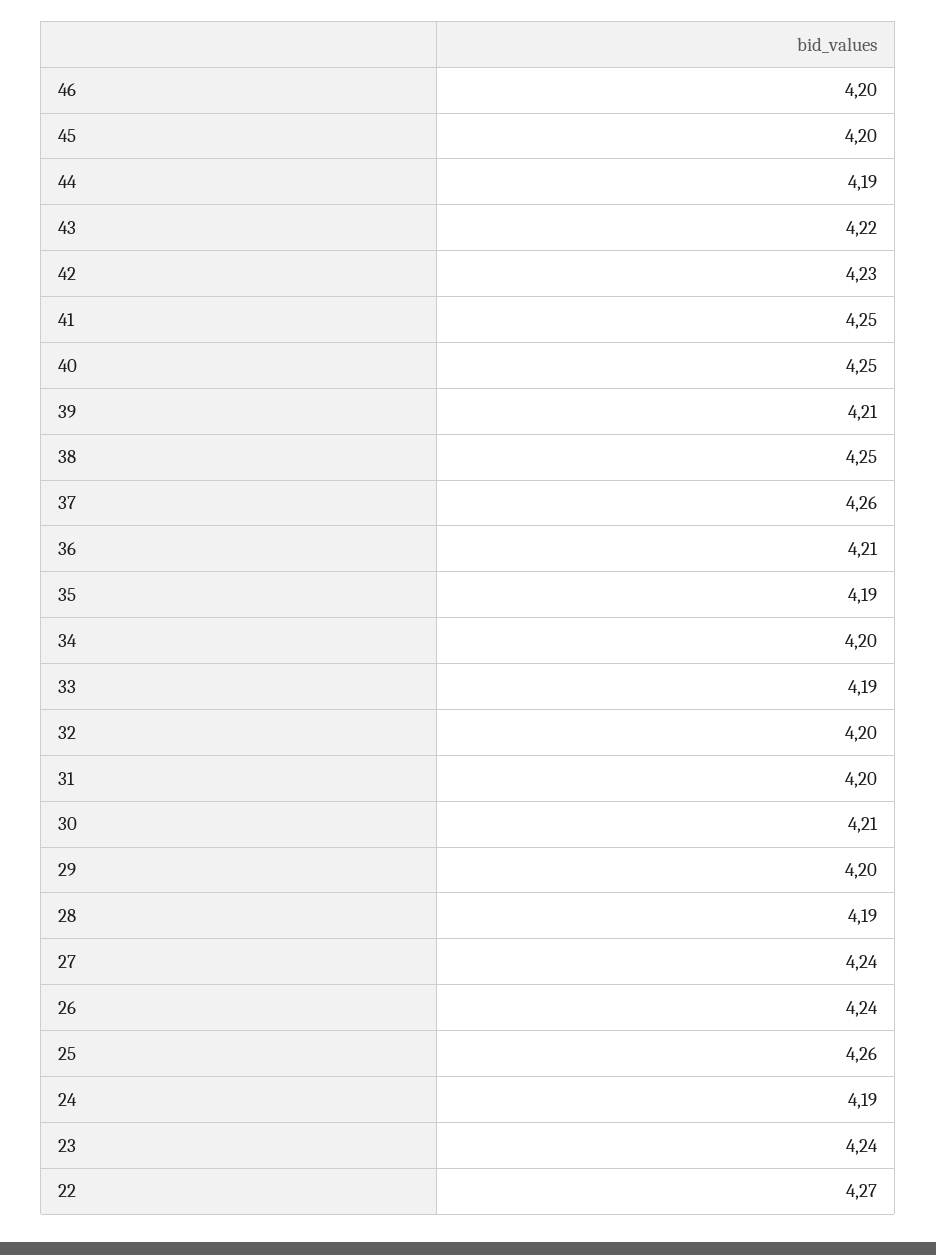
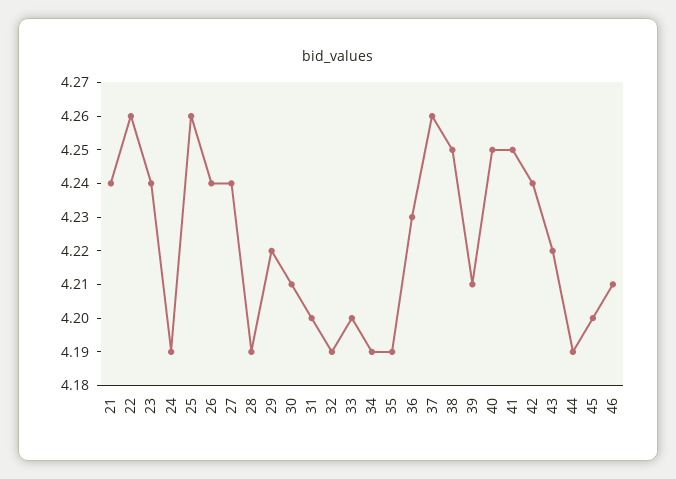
46: 4.2 -> 4.21
42: 4.23 -> 4.24
36: 4.21 -> 4.23
34: 4.2 -> 4.19
33: 4.19 -> 4.2
32: 4.2 -> 4.19
29: 4.2 -> 4.22
22: 4.27 -> 4.26
21: none -> 4.24

